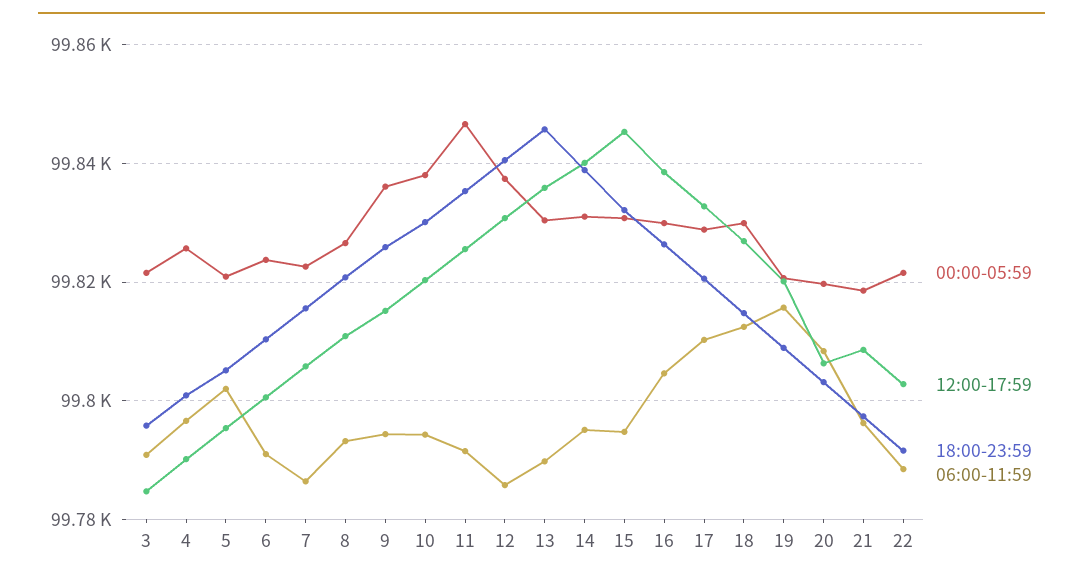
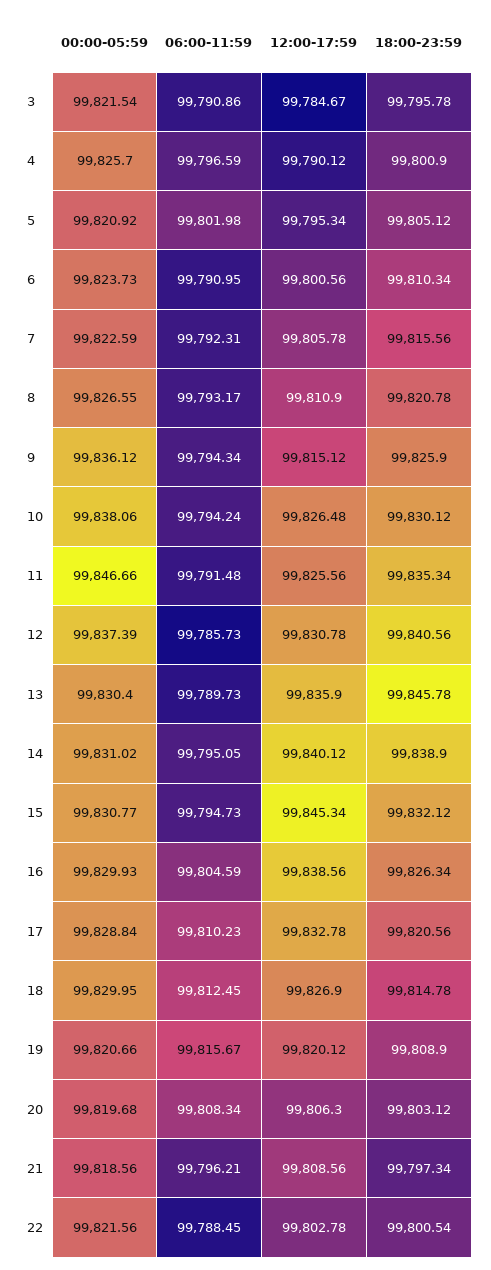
06:00-11:59, 7: 99786 -> 99792.31
12:00-17:59, 10: 99820 -> 99826.48
18:00-23:59, 22: 99792 -> 99800.54

